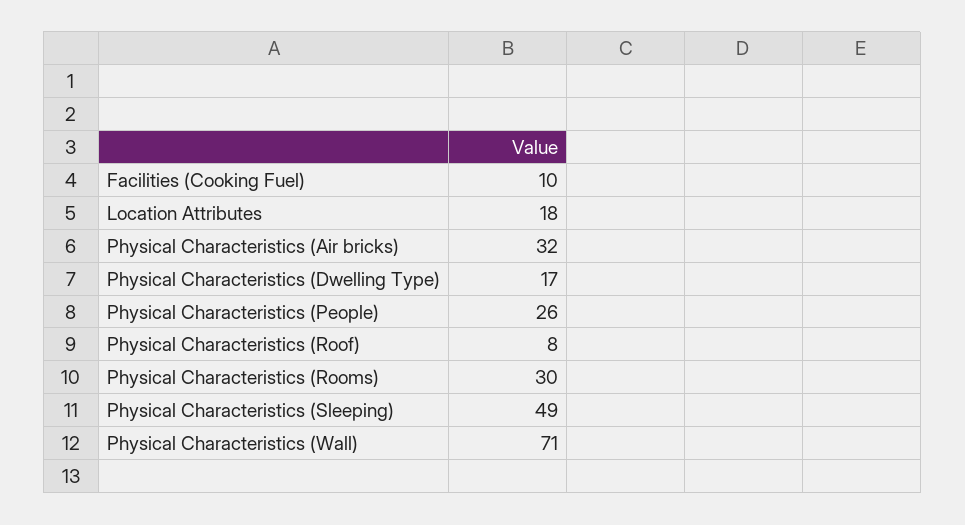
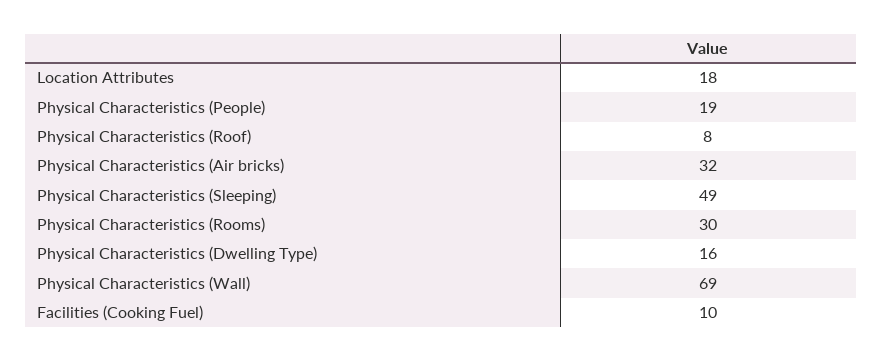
Physical Characteristics (Dwelling Type): 17 -> 16
Physical Characteristics (People): 26 -> 19
Physical Characteristics (Wall): 71 -> 69

